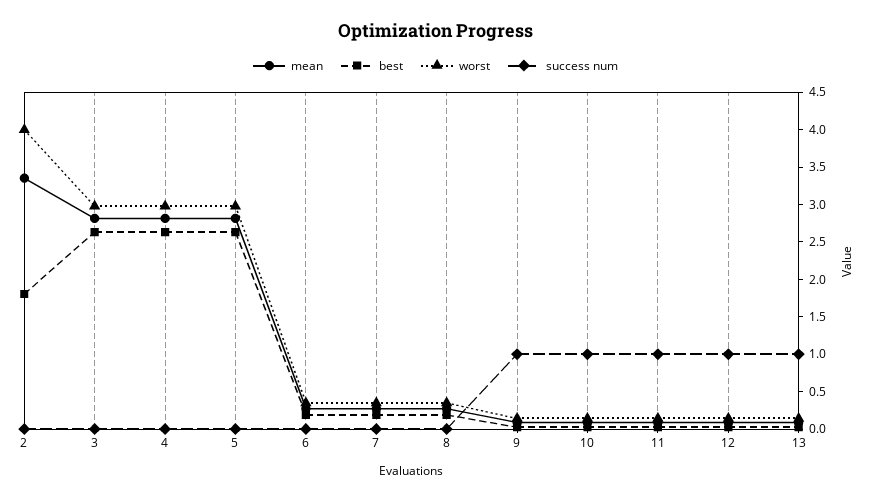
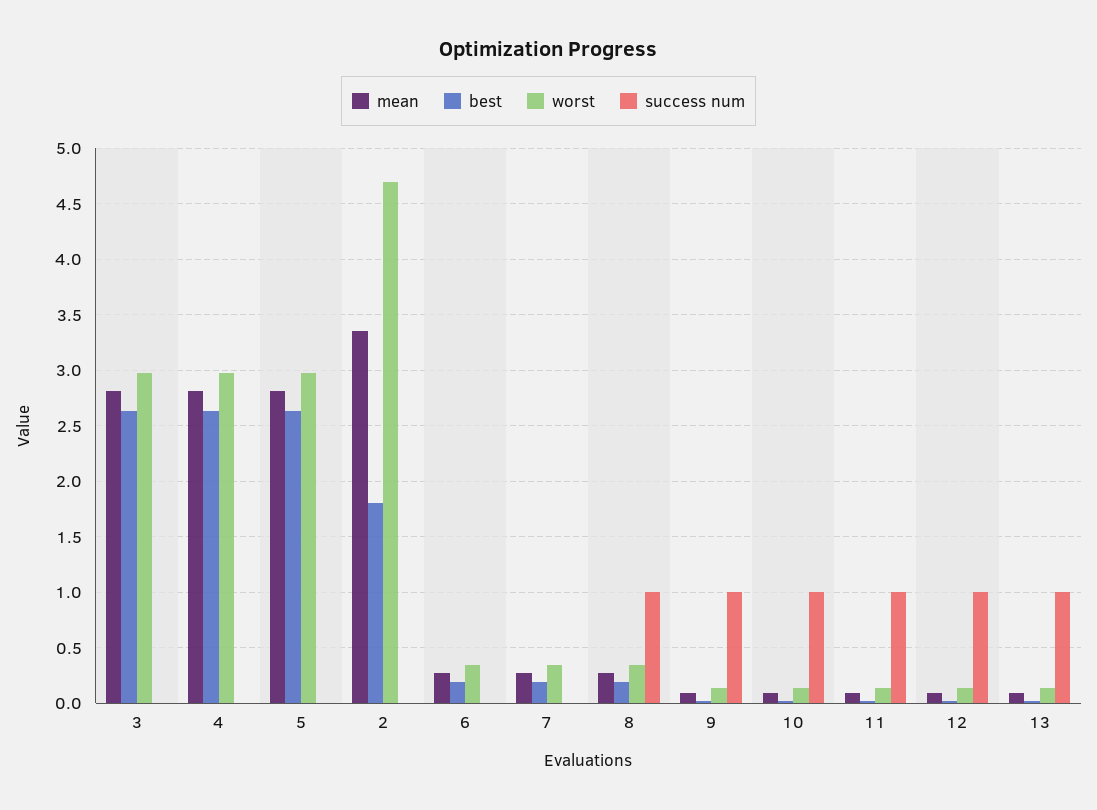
worst, 2: 4 -> 4.7
success num, 8: 0 -> 1

